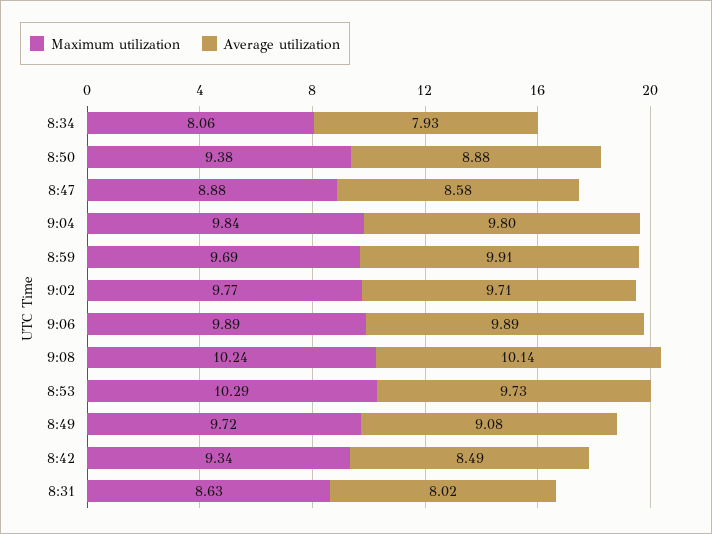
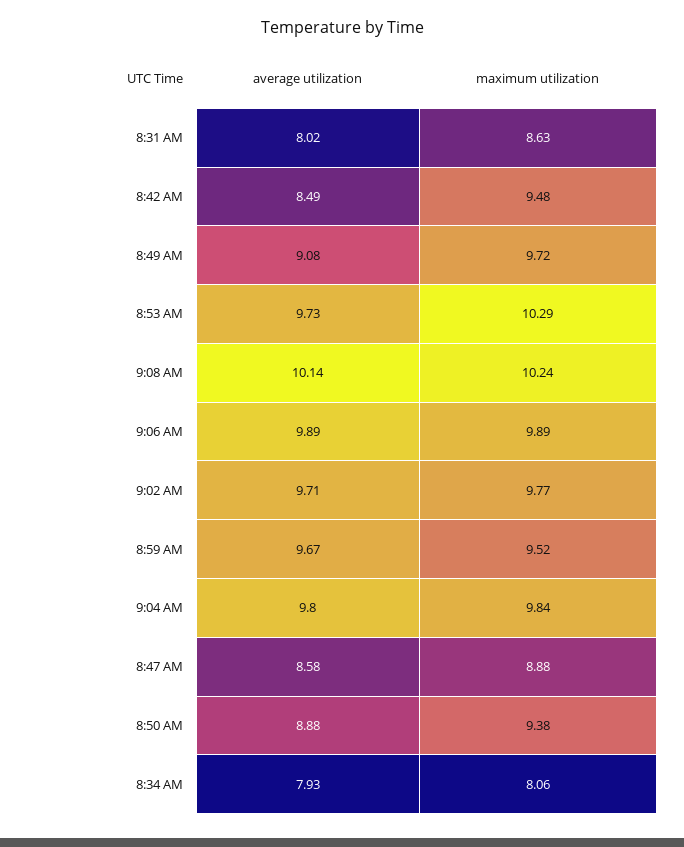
Maximum utilization, 8:59: 9.69 -> 9.52
Average utilization, 8:59: 9.91 -> 9.67
Maximum utilization, 8:42: 9.34 -> 9.48

